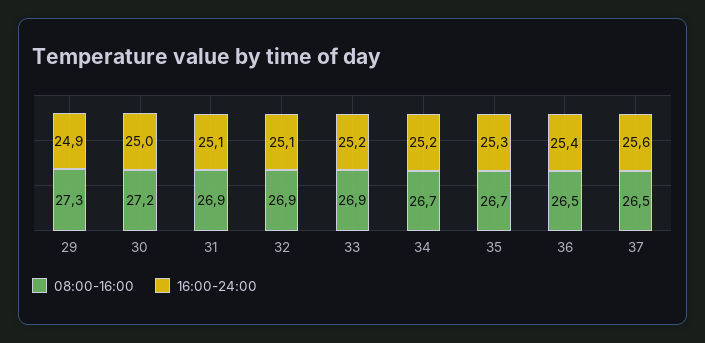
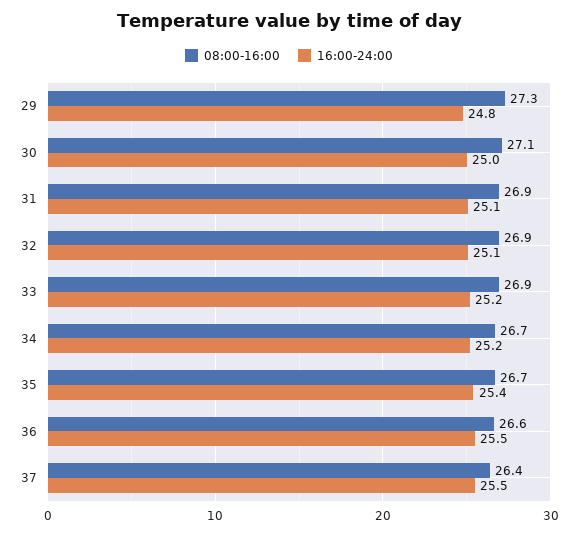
16:00-24:00, 29: 24.9 -> 24.8
08:00-16:00, 30: 27.2 -> 27.1
16:00-24:00, 35: 25.3 -> 25.4
08:00-16:00, 36: 26.5 -> 26.6
16:00-24:00, 36: 25.4 -> 25.5
08:00-16:00, 37: 26.5 -> 26.4
16:00-24:00, 37: 25.6 -> 25.5

